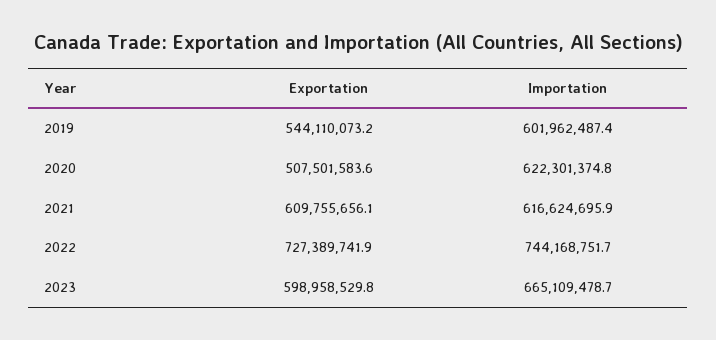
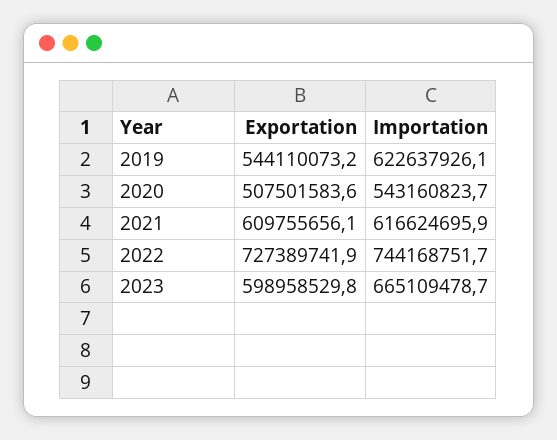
Importation, 2019: 601962487.4 -> 622637926.1
Importation, 2020: 622301374.8 -> 543160823.7

